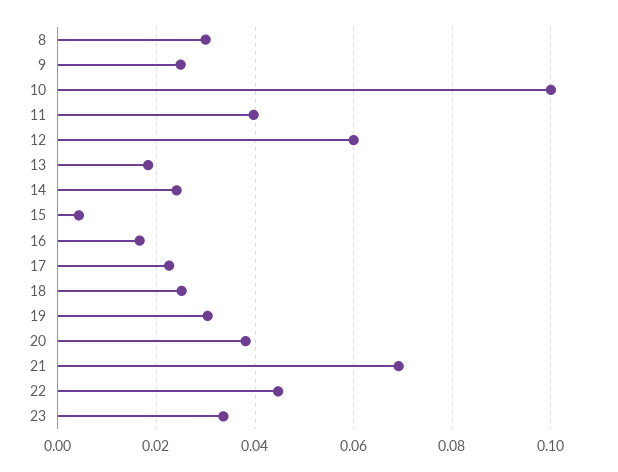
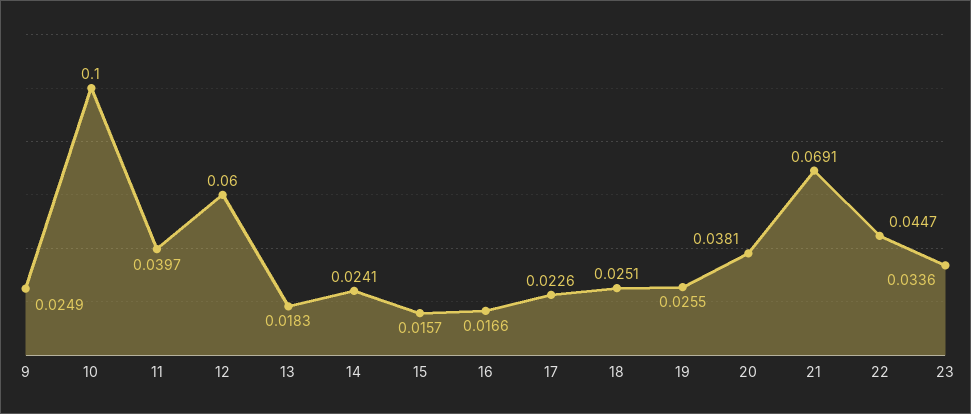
8: 0.03 -> none
15: 0.004 -> 0.0157
19: 0.03 -> 0.0255

